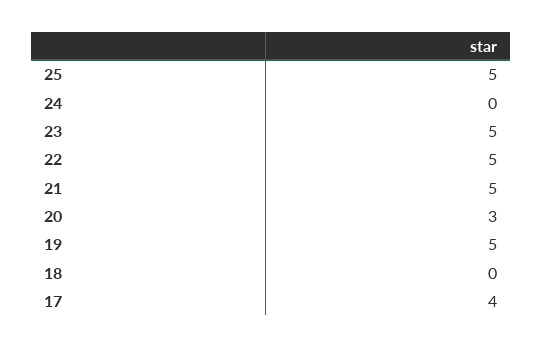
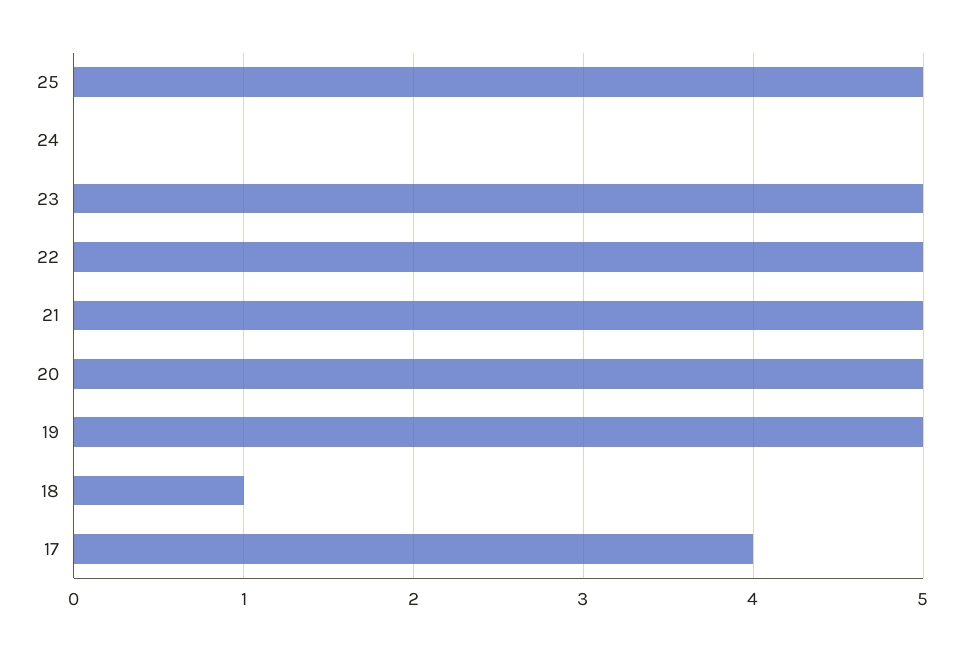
20: 3 -> 5
18: 0 -> 1

